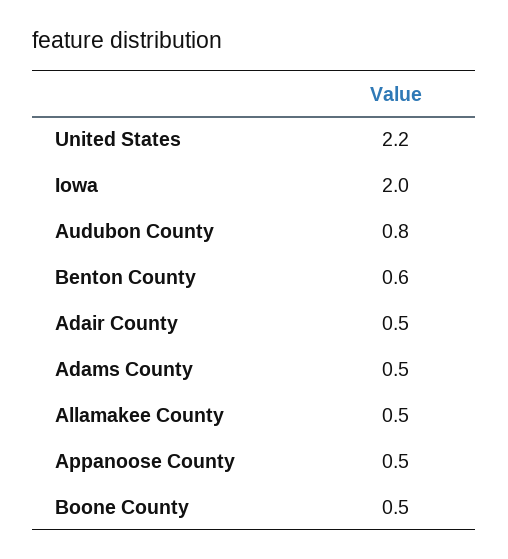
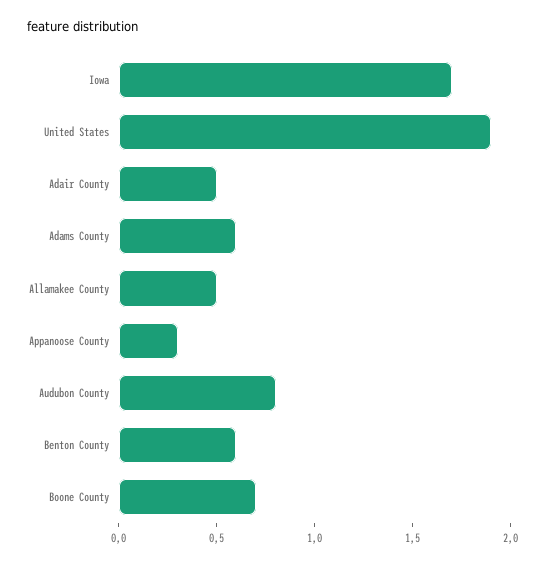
United States: 2.2 -> 1.9
Iowa: 2 -> 1.7
Adams County: 0.5 -> 0.6
Appanoose County: 0.5 -> 0.3
Boone County: 0.5 -> 0.7

